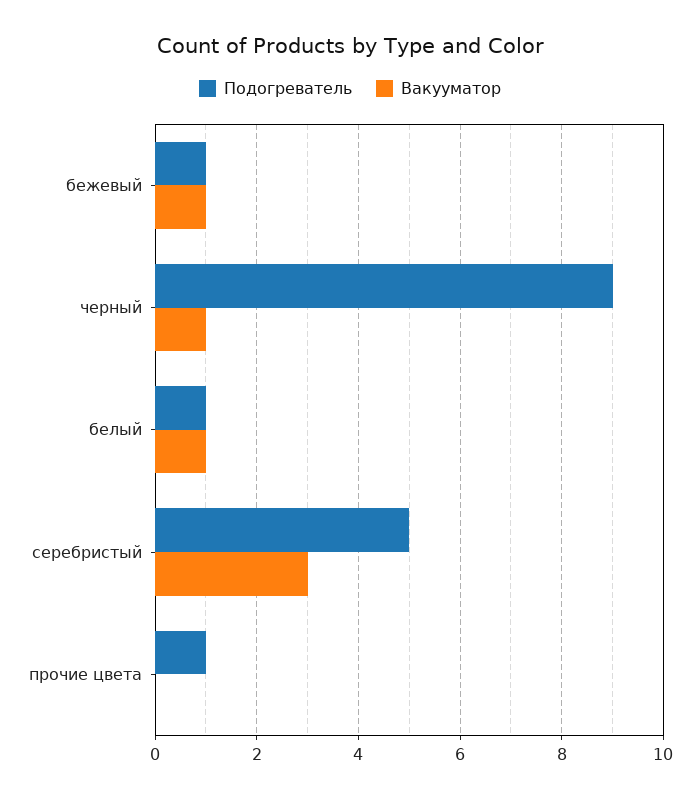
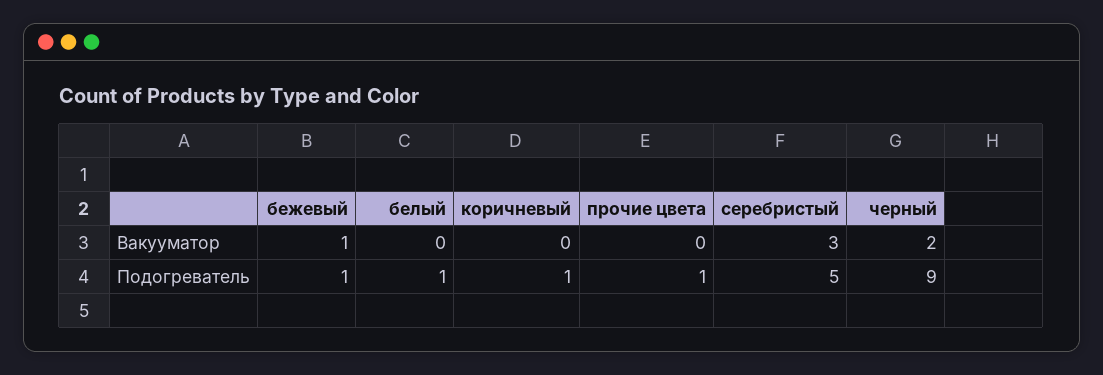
Вакууматор, черный: 1 -> 2
Вакууматор, белый: 1 -> 0
Вакууматор, коричневый: none -> 0
Подогреватель, коричневый: none -> 1

